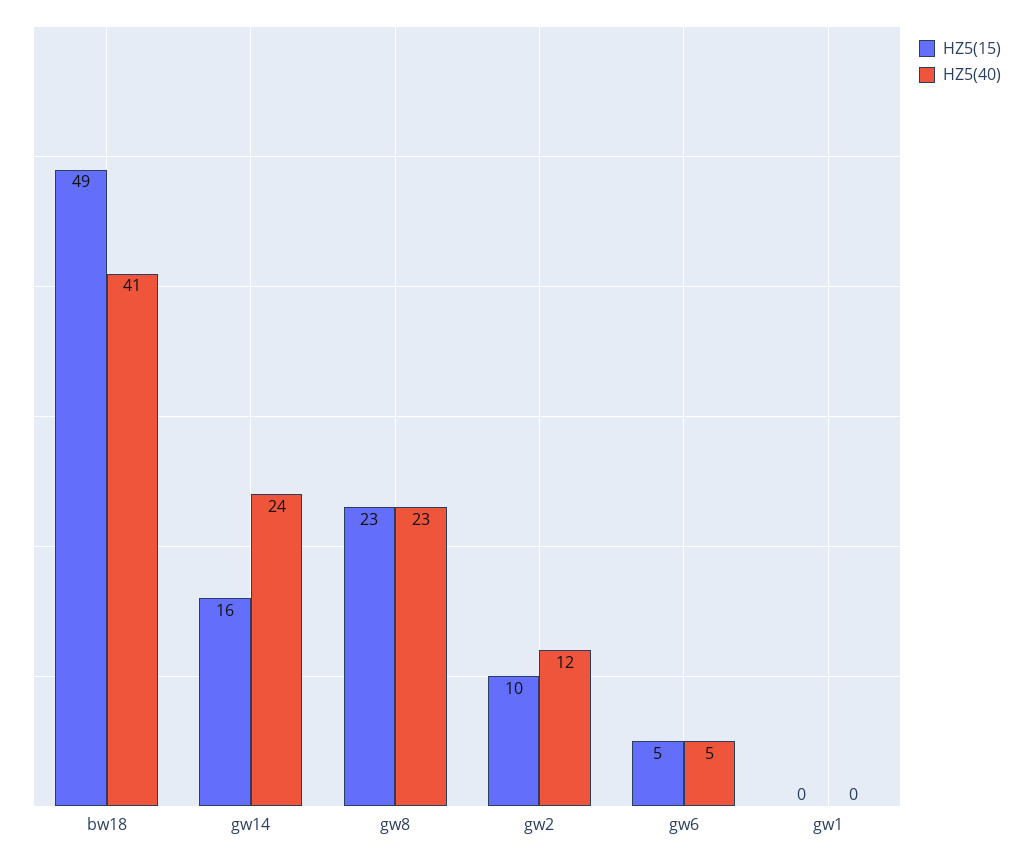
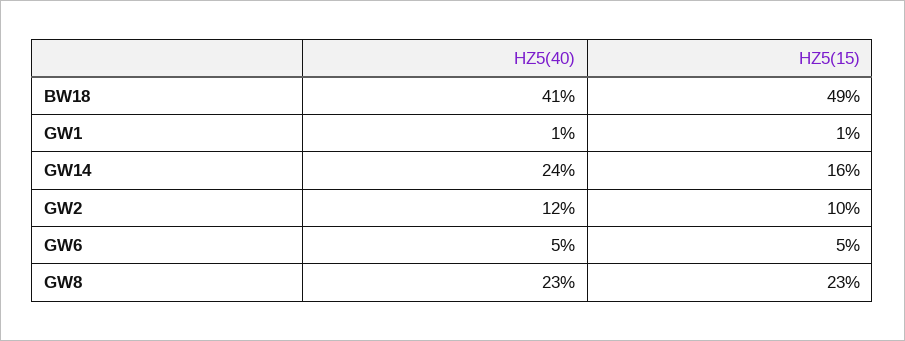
HZ5(15), gw1: 0 -> 1
HZ5(40), gw1: 0 -> 1

